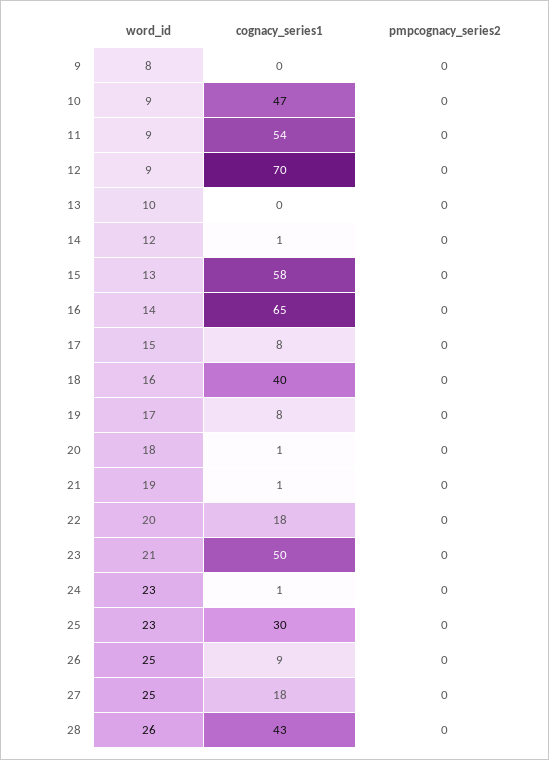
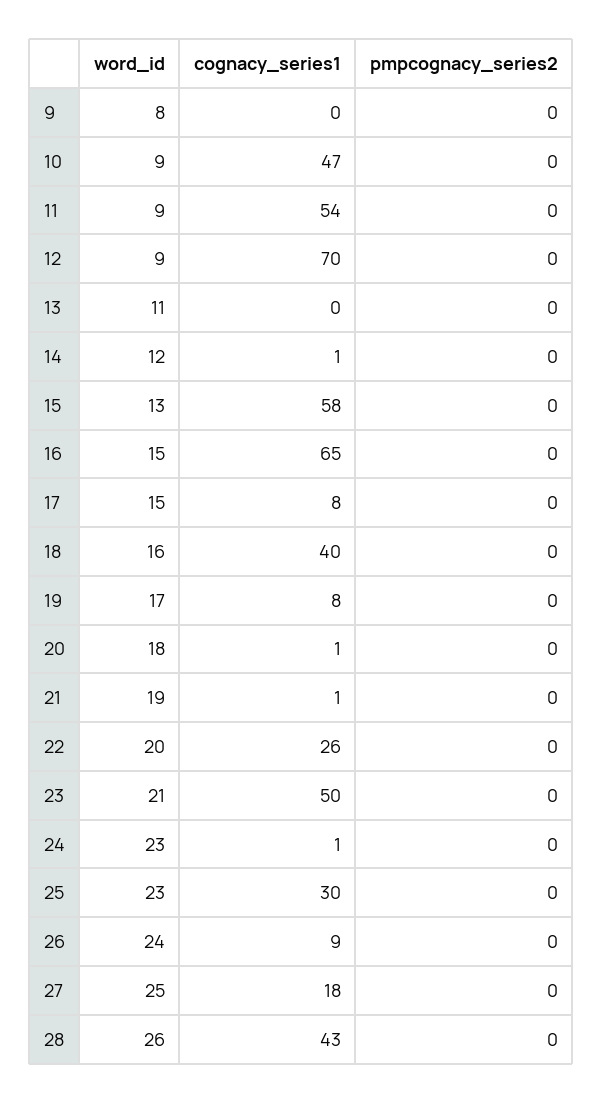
word_id, 13: 10 -> 11
word_id, 16: 14 -> 15
cognacy_series1, 22: 18 -> 26
word_id, 26: 25 -> 24

